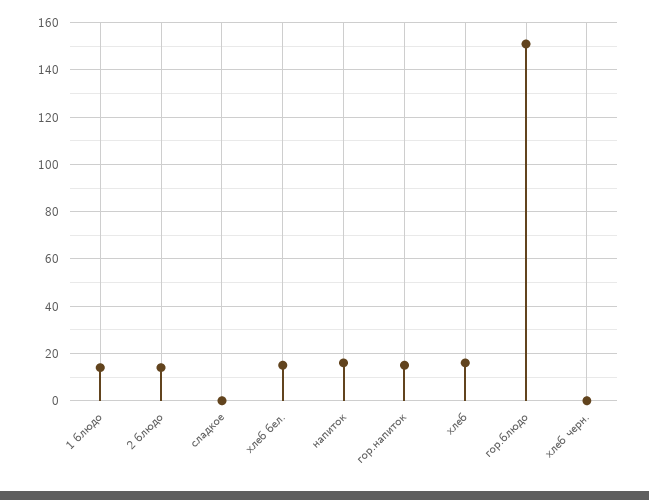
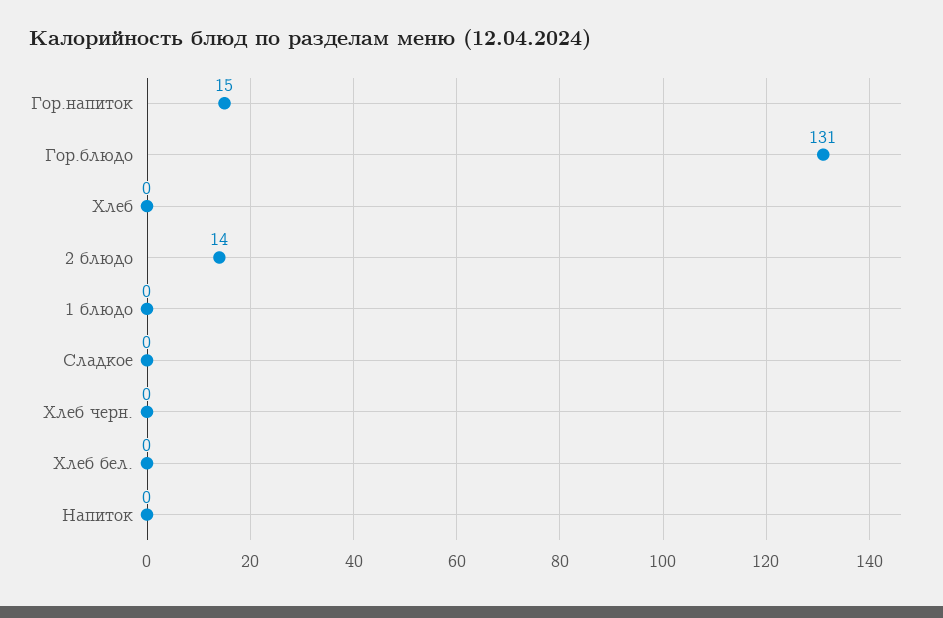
1 блюдо: 15 -> 0
хлеб бел.: 15 -> 0
напиток: 15 -> 0
хлеб: 15 -> 0
гор.блюдо: 150 -> 131

